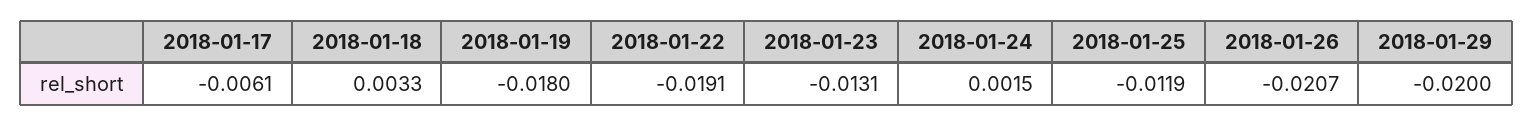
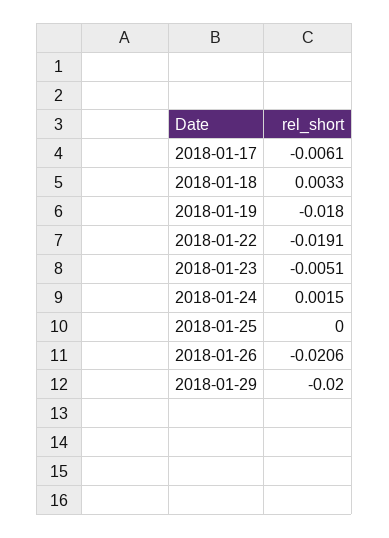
2018-01-23: -0.0131 -> -0.0051
2018-01-25: -0.0119 -> 0
2018-01-26: -0.0207 -> -0.0206

